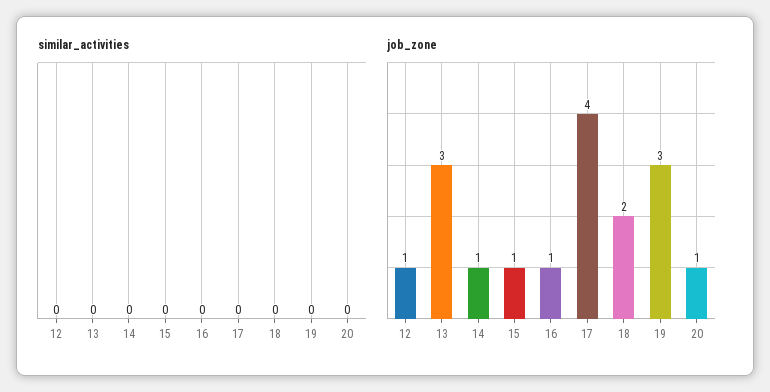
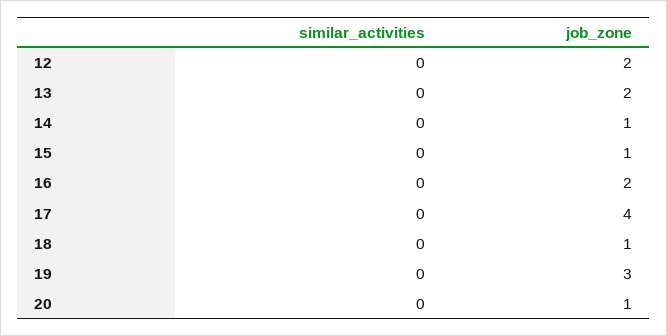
job_zone, 12: 1 -> 2
job_zone, 13: 3 -> 2
job_zone, 16: 1 -> 2
job_zone, 18: 2 -> 1

